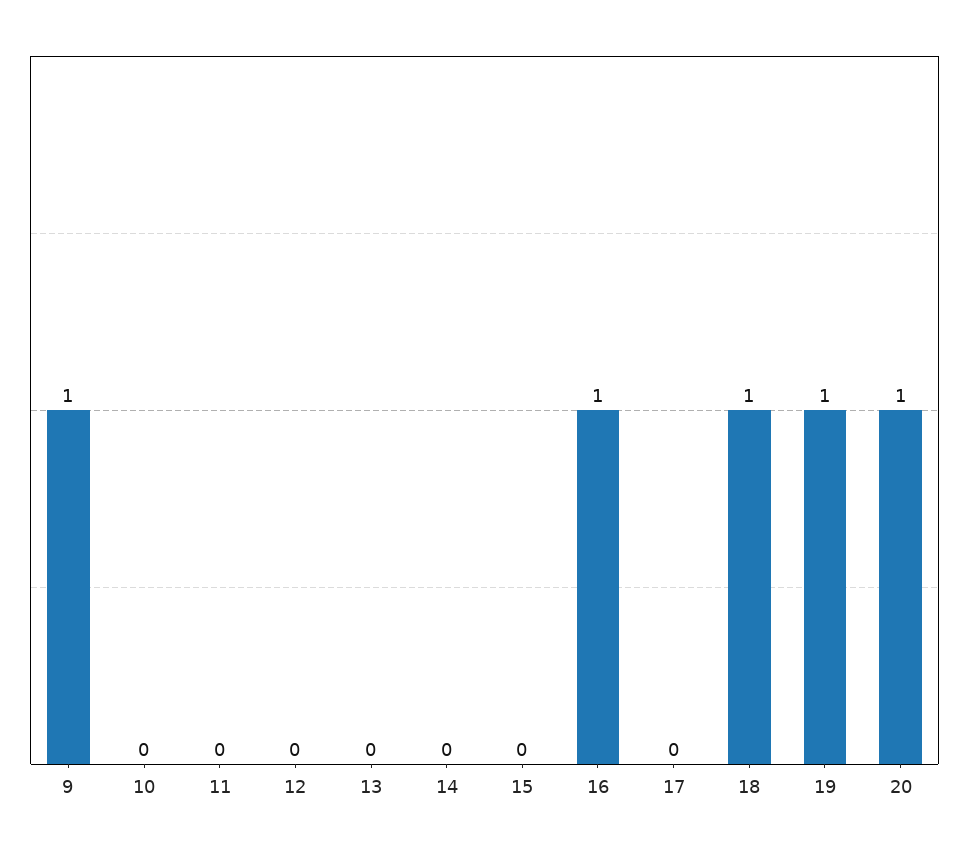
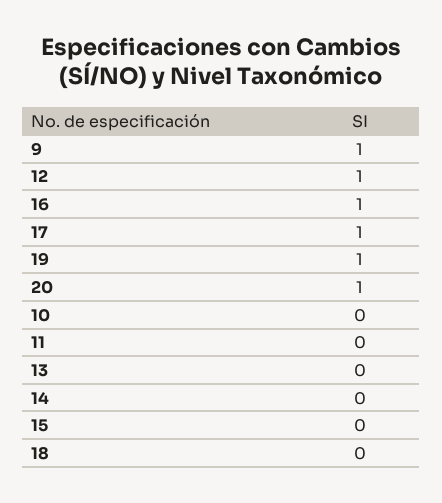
12: 0 -> 1
17: 0 -> 1
18: 1 -> 0

